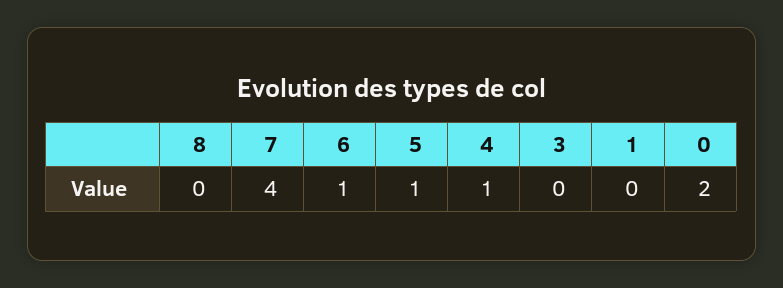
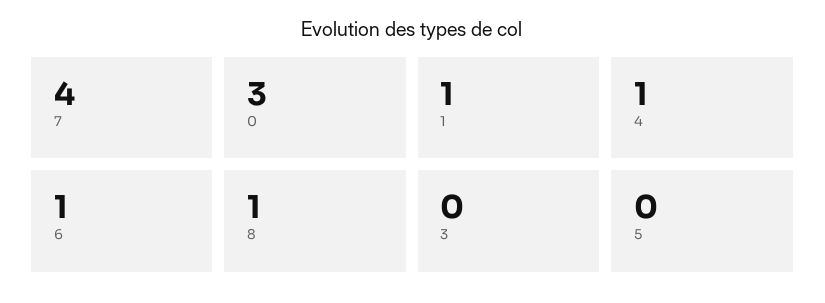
8: 0 -> 1
5: 1 -> 0
1: 0 -> 1
0: 2 -> 3

